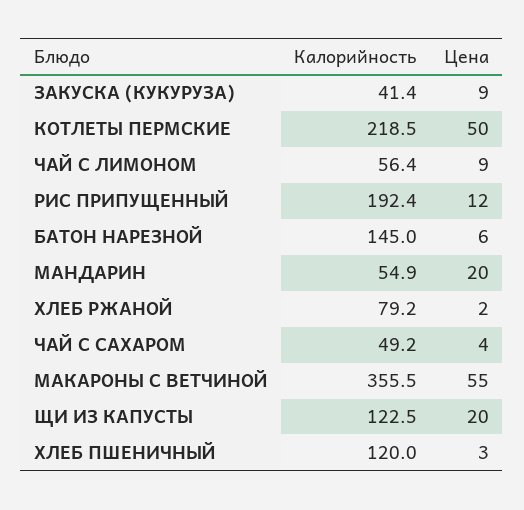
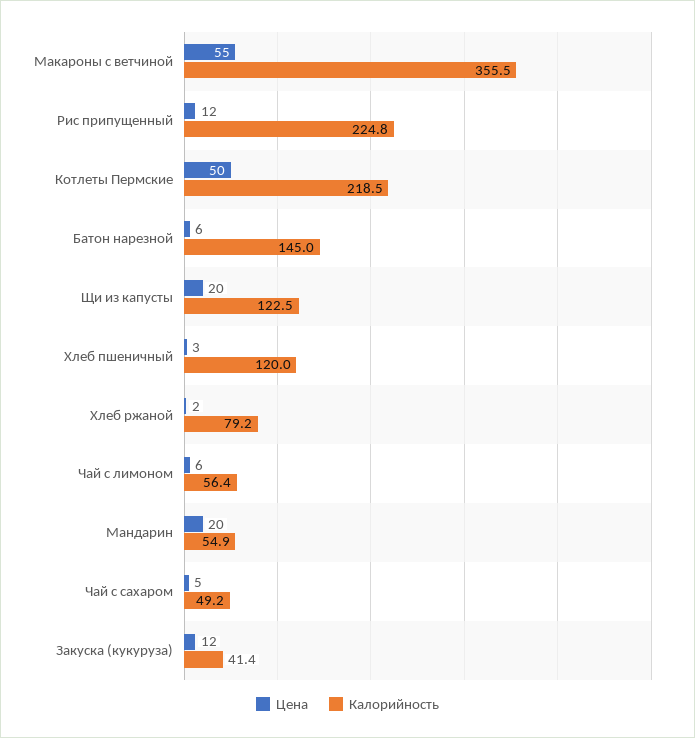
Цена, ЗАКУСКА (КУКУРУЗА): 9 -> 12
Цена, ЧАЙ С ЛИМОНОМ: 9 -> 6
Калорийность, РИС ПРИПУЩЕННЫЙ: 192.4 -> 224.8
Цена, ЧАЙ С САХАРОМ: 4 -> 5

